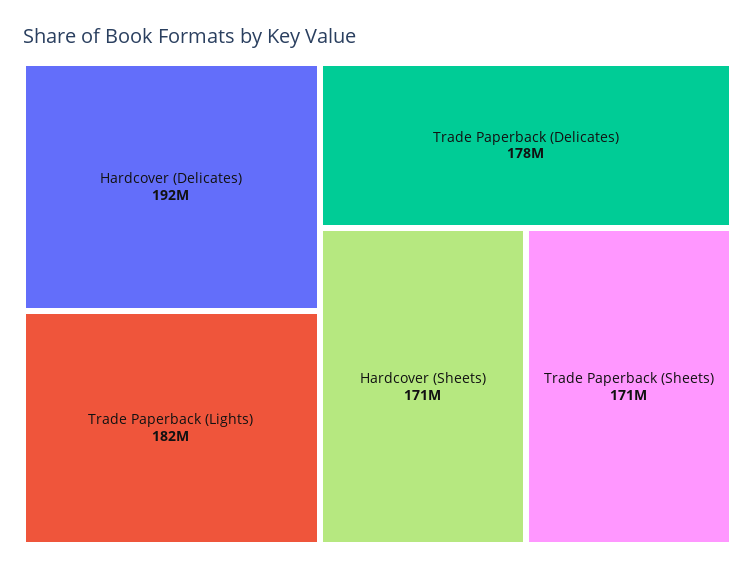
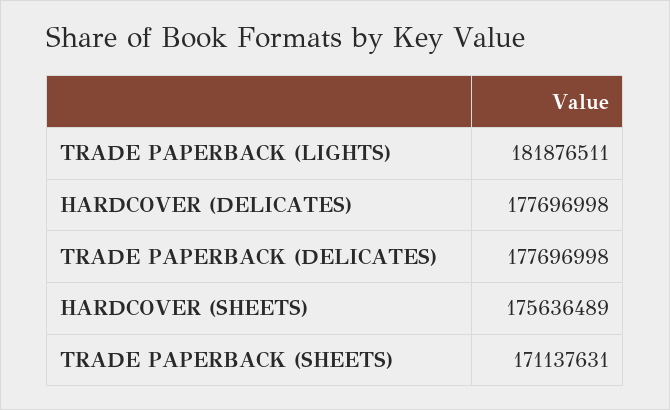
Hardcover (Delicates): 192000000 -> 177696998
Hardcover (Sheets): 171000000 -> 175636489

